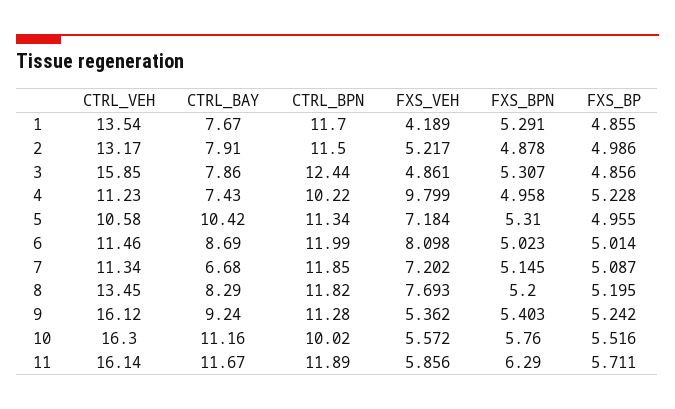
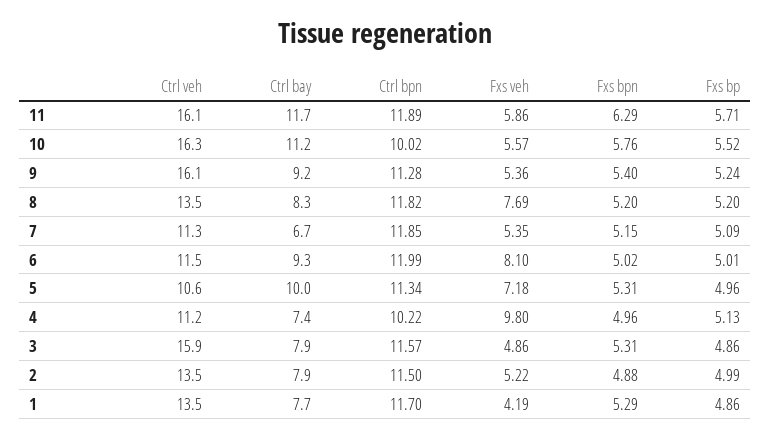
CTRL_VEH, 2: 13.17 -> 13.5
CTRL_BPN, 3: 12.44 -> 11.57
FXS_BP, 4: 5.228 -> 5.13
CTRL_BAY, 5: 10.42 -> 10
CTRL_BAY, 6: 8.69 -> 9.3
FXS_VEH, 7: 7.202 -> 5.35

